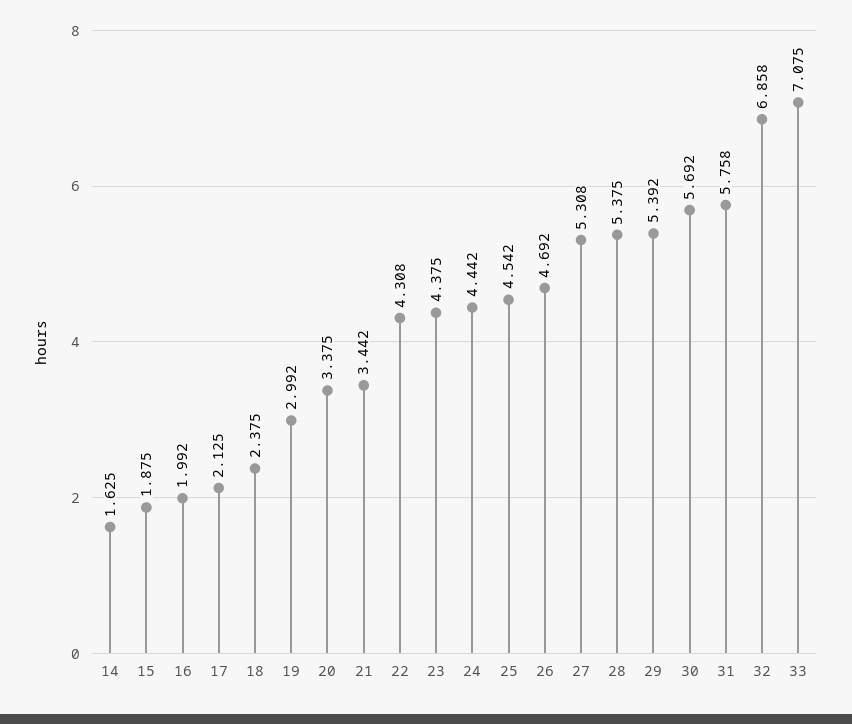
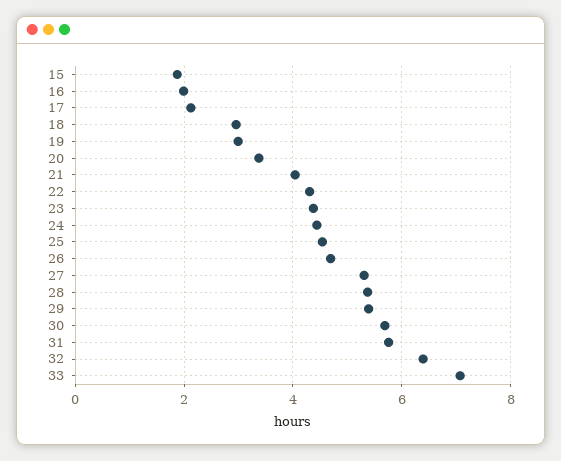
14: 1.625 -> none
18: 2.375 -> 3
21: 3.442 -> 4
32: 6.858 -> 6.4

